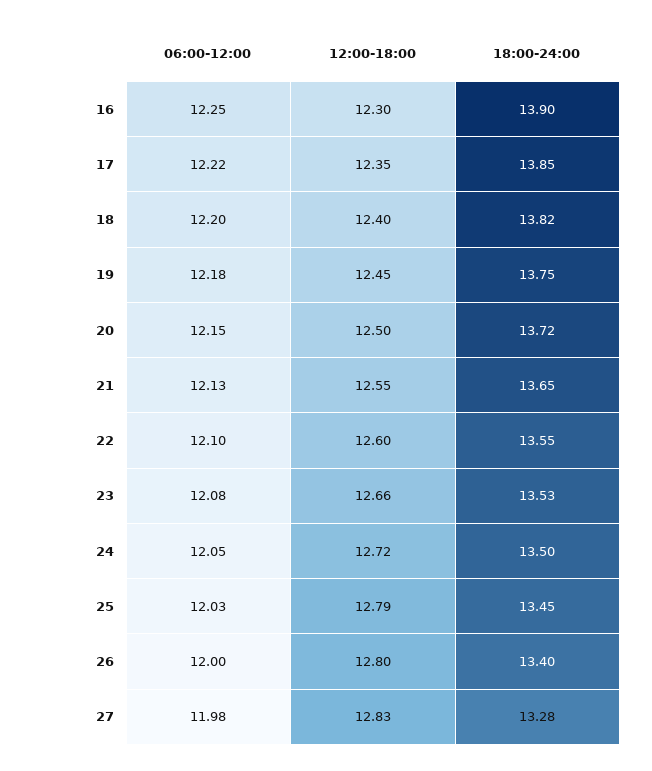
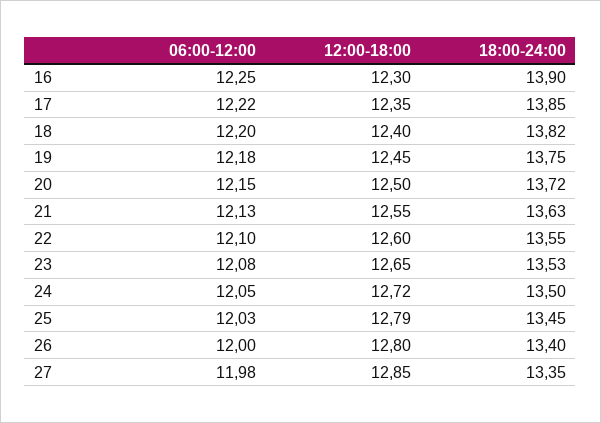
18:00-24:00, 21: 13.65 -> 13.63
12:00-18:00, 23: 12.66 -> 12.65
12:00-18:00, 27: 12.83 -> 12.85
18:00-24:00, 27: 13.28 -> 13.35

